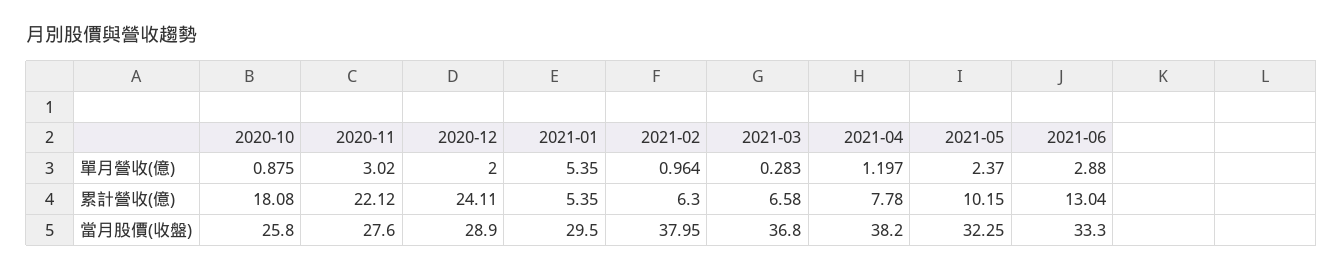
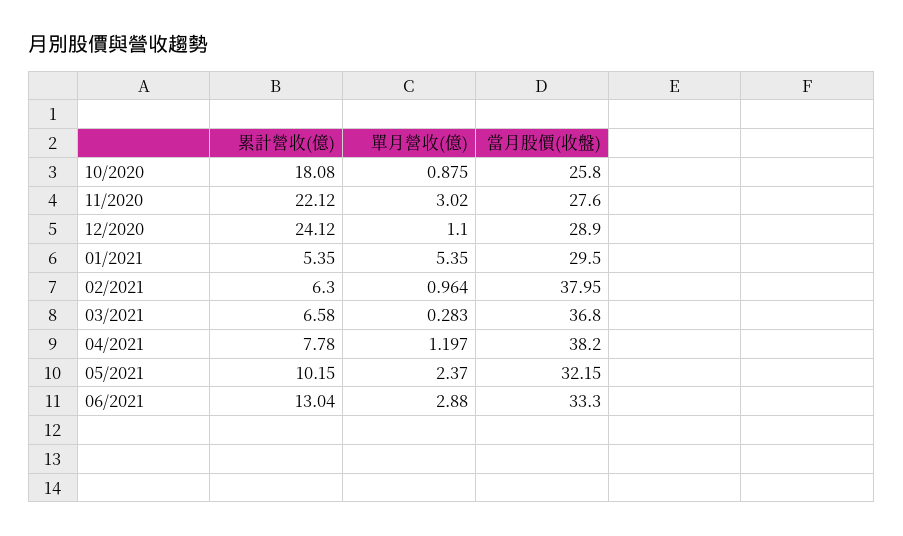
2020-12, 單月營收(億): 2 -> 1.1
2020-12, 累計營收(億): 24.11 -> 24.12
2021-05, 當月股價(收盤): 32.25 -> 32.15

